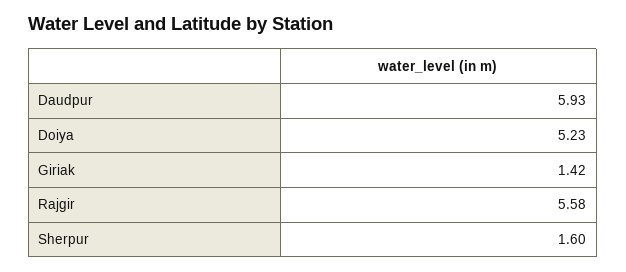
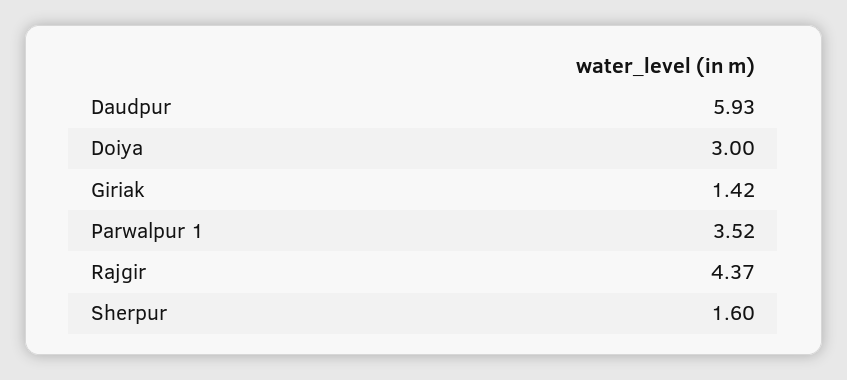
Doiya: 5.23 -> 3
Rajgir: 5.58 -> 4.37
Parwalpur 1: none -> 3.52

